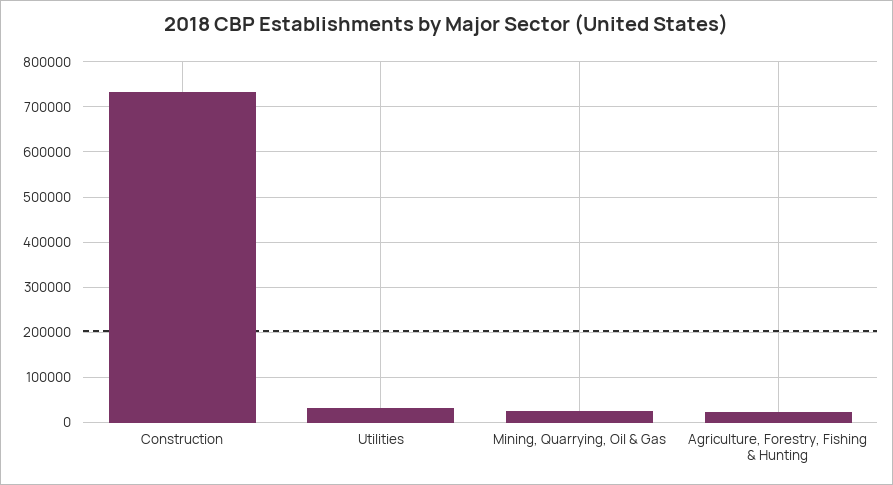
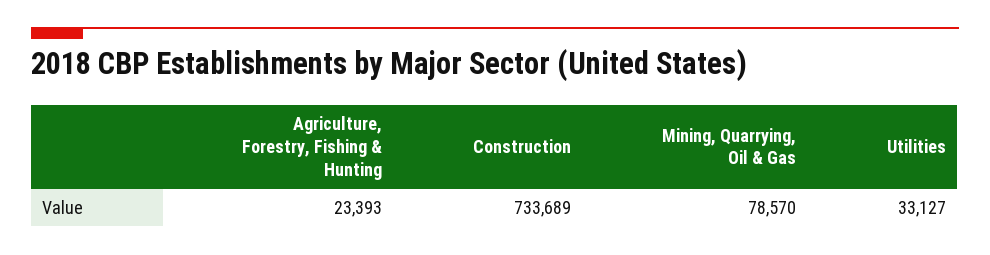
Mining, Quarrying, Oil & Gas: 20000 -> 78570

